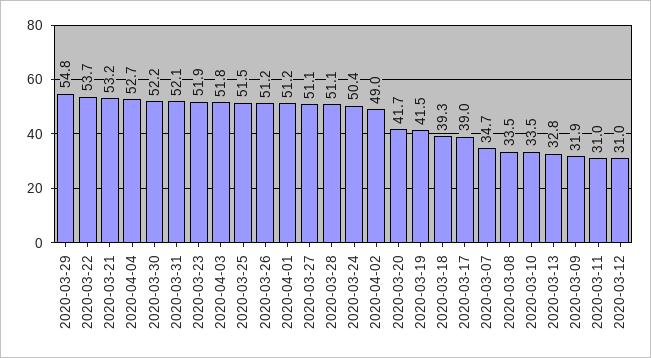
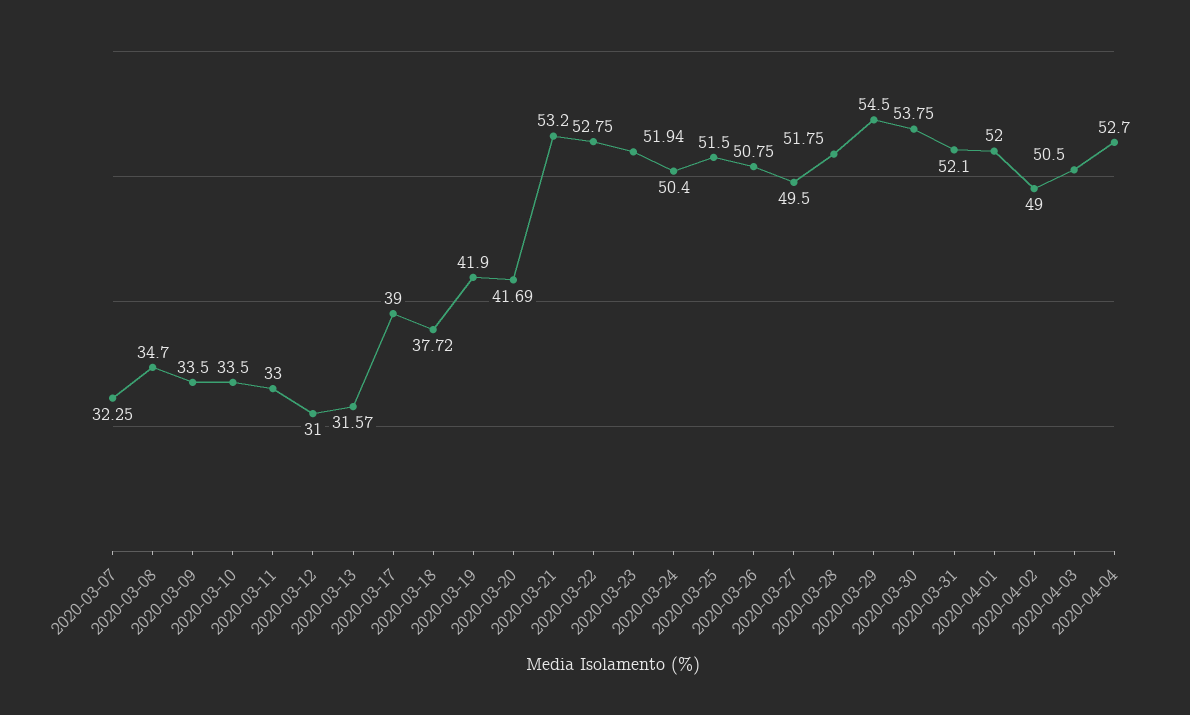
2020-03-29: 54.8 -> 54.5
2020-03-22: 53.7 -> 52.75
2020-03-30: 52.2 -> 53.75
2020-04-03: 51.8 -> 50.5
2020-03-26: 51.2 -> 50.75
2020-04-01: 51.2 -> 52
2020-03-27: 51.1 -> 49.5
2020-03-28: 51.1 -> 51.75
2020-03-19: 41.5 -> 41.9
2020-03-18: 39.3 -> 37.72
2020-03-07: 34.7 -> 32.25
2020-03-08: 33.5 -> 34.7
2020-03-13: 32.8 -> 31.57
2020-03-09: 31.9 -> 33.5
2020-03-11: 31 -> 33

